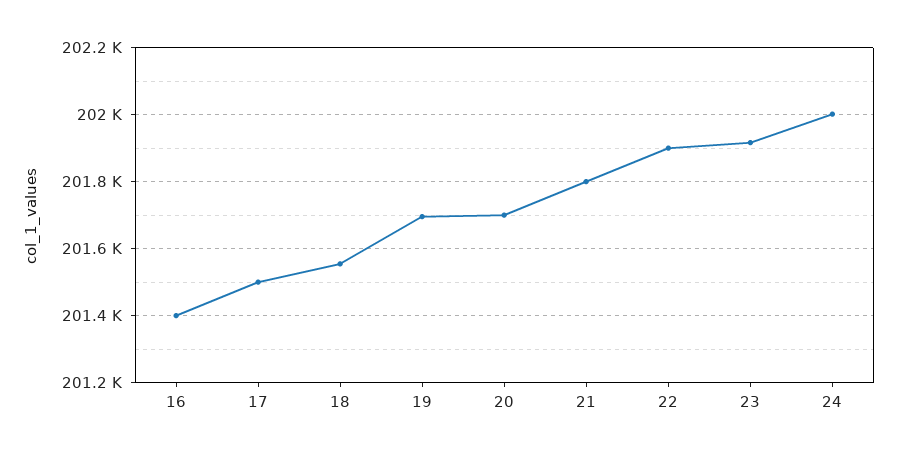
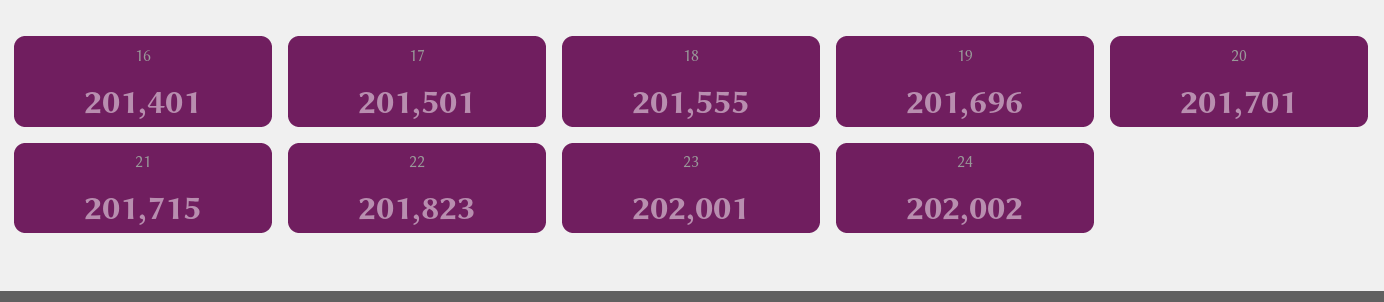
21: 201800 -> 201715
22: 201900 -> 201823
23: 201920 -> 202001

